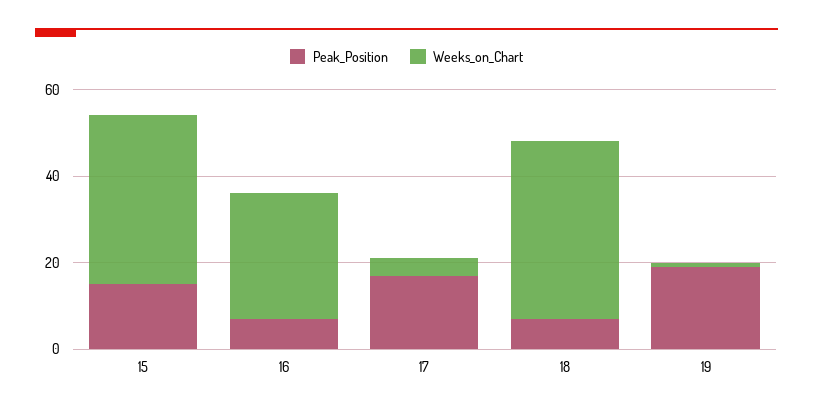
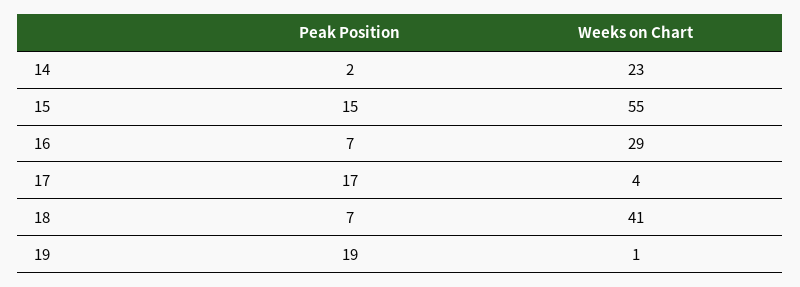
Weeks_on_Chart, 15: 40 -> 55
Peak_Position, 14: none -> 2
Weeks_on_Chart, 14: none -> 23

